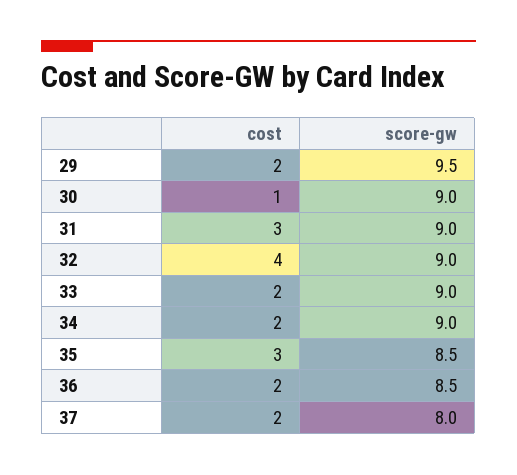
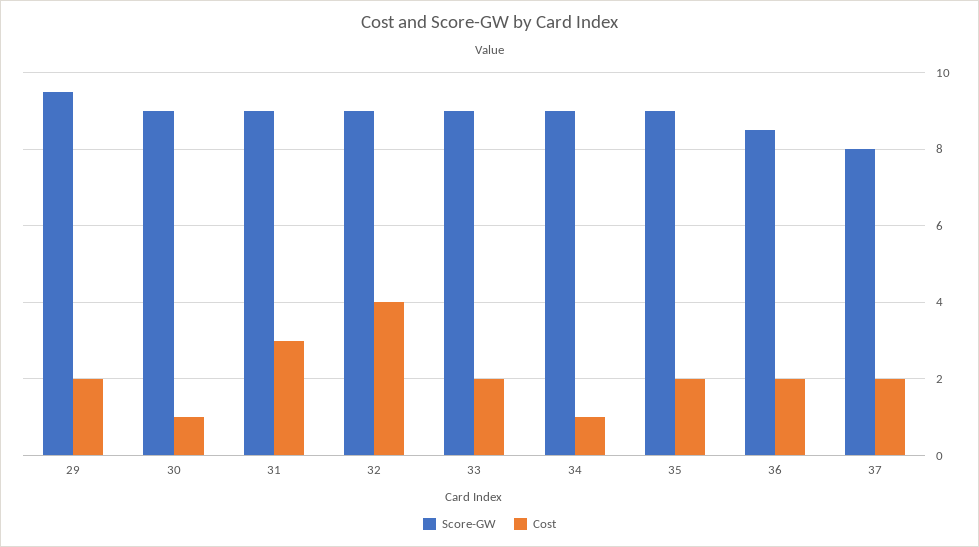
cost, 34: 2 -> 1
cost, 35: 3 -> 2
score-gw, 35: 8.5 -> 9

